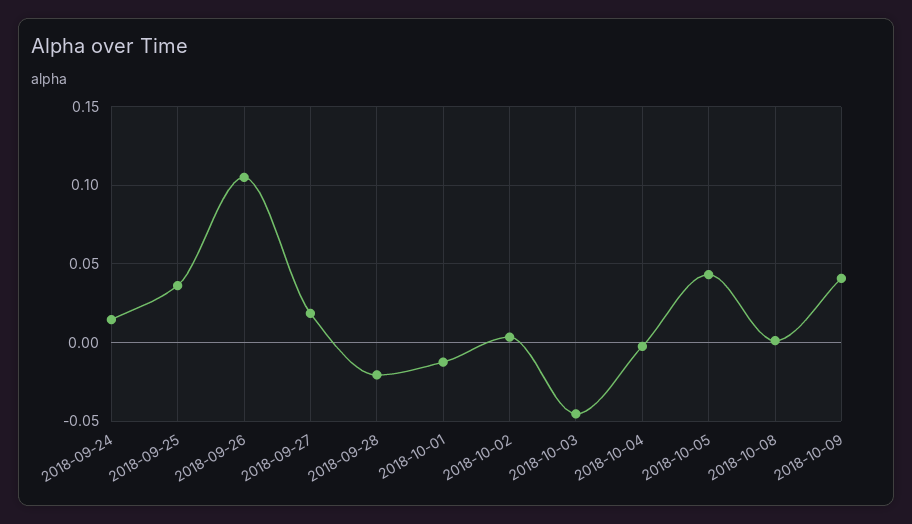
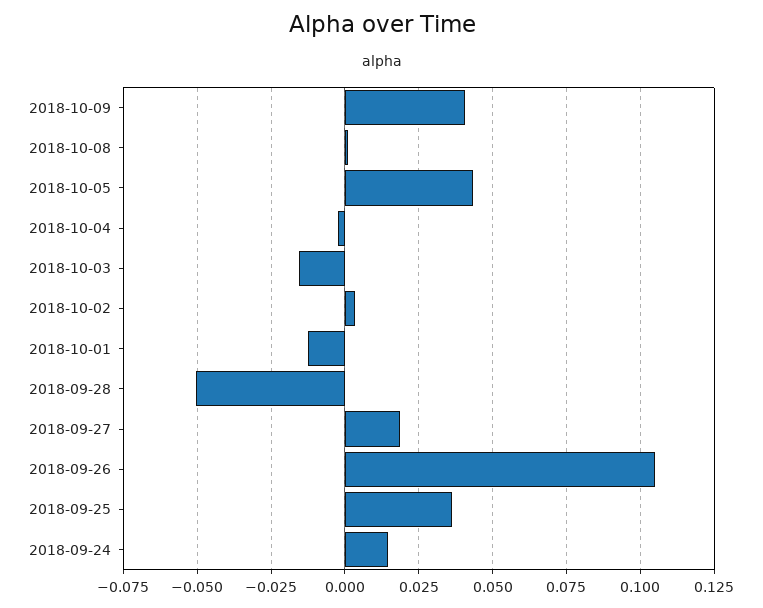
2018-09-28: -0.02 -> -0.05
2018-10-03: -0.045 -> -0.015

